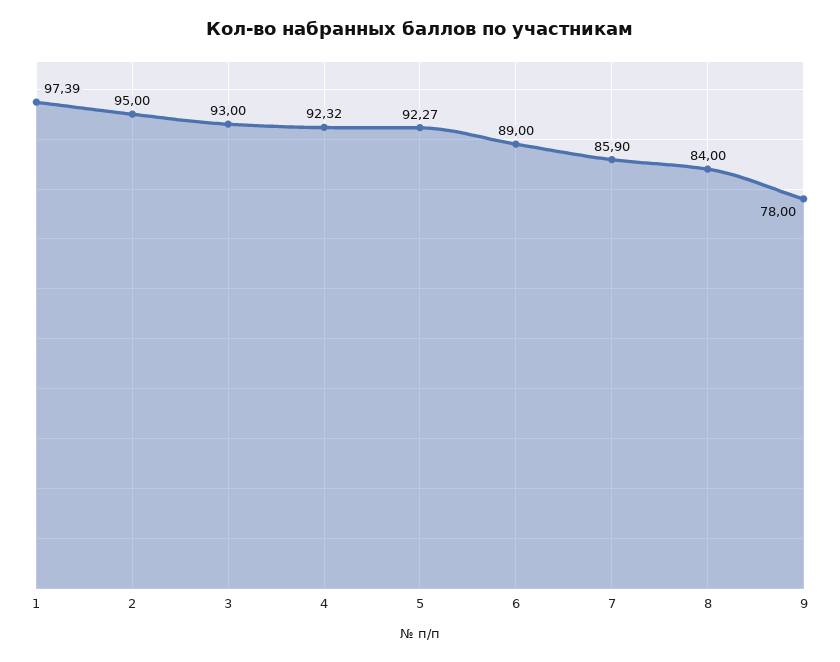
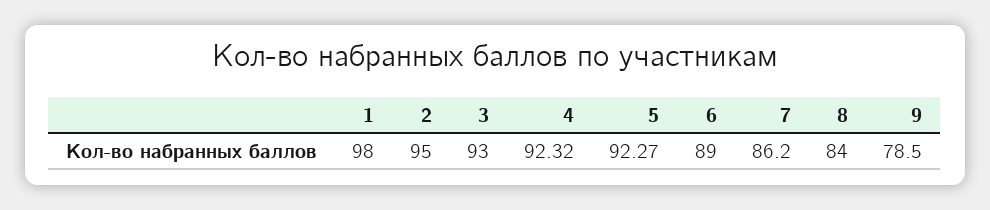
1: 97.39 -> 98
7: 85.9 -> 86.2
9: 78 -> 78.5

